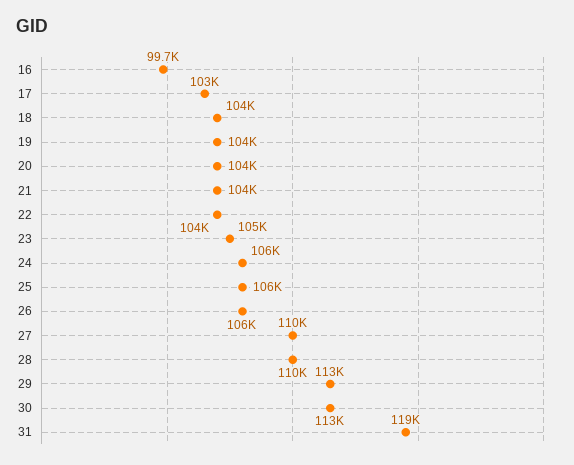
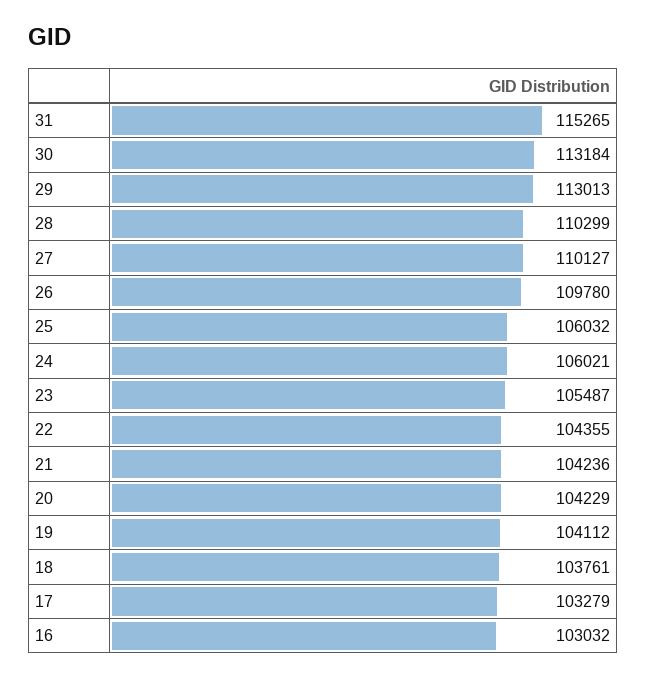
16: 99700 -> 103032
26: 106000 -> 109780
31: 119000 -> 115265

